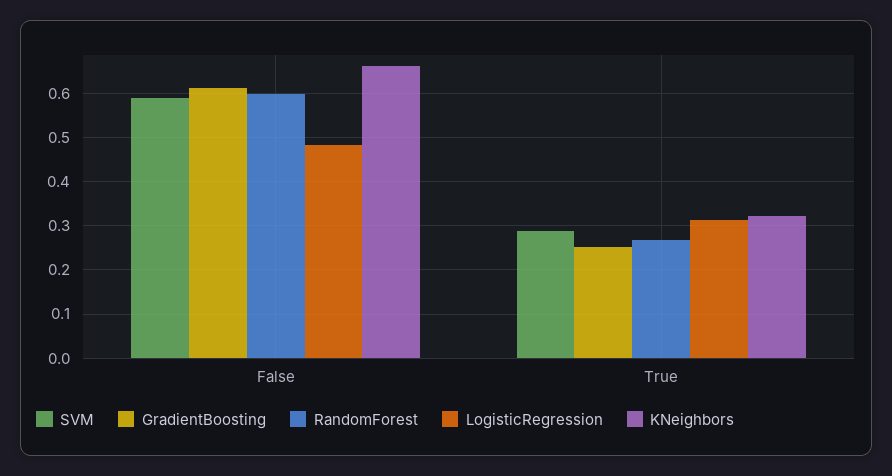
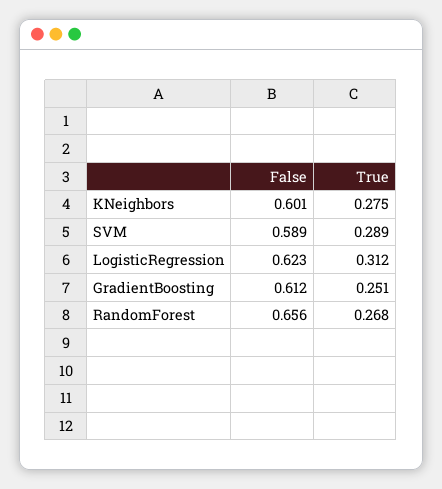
RandomForest, False: 0.6 -> 0.656
LogisticRegression, False: 0.48 -> 0.623
KNeighbors, False: 0.66 -> 0.601
KNeighbors, True: 0.32 -> 0.275

